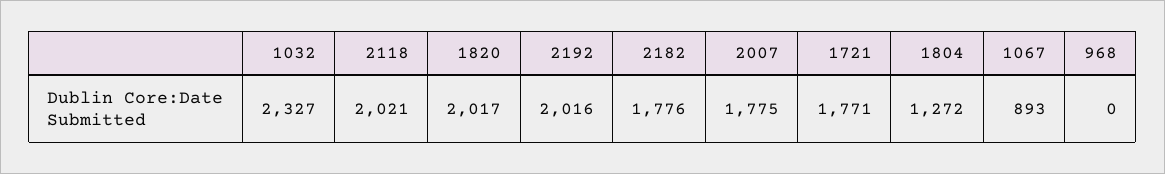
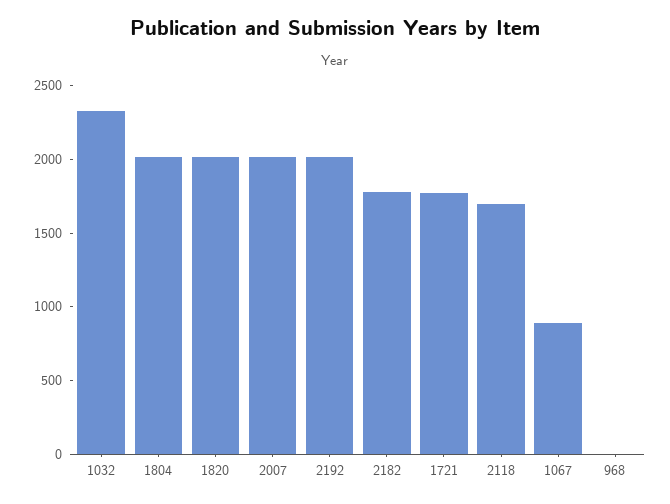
2118: 2021 -> 1700
2007: 1775 -> 2000
1804: 1272 -> 2000

